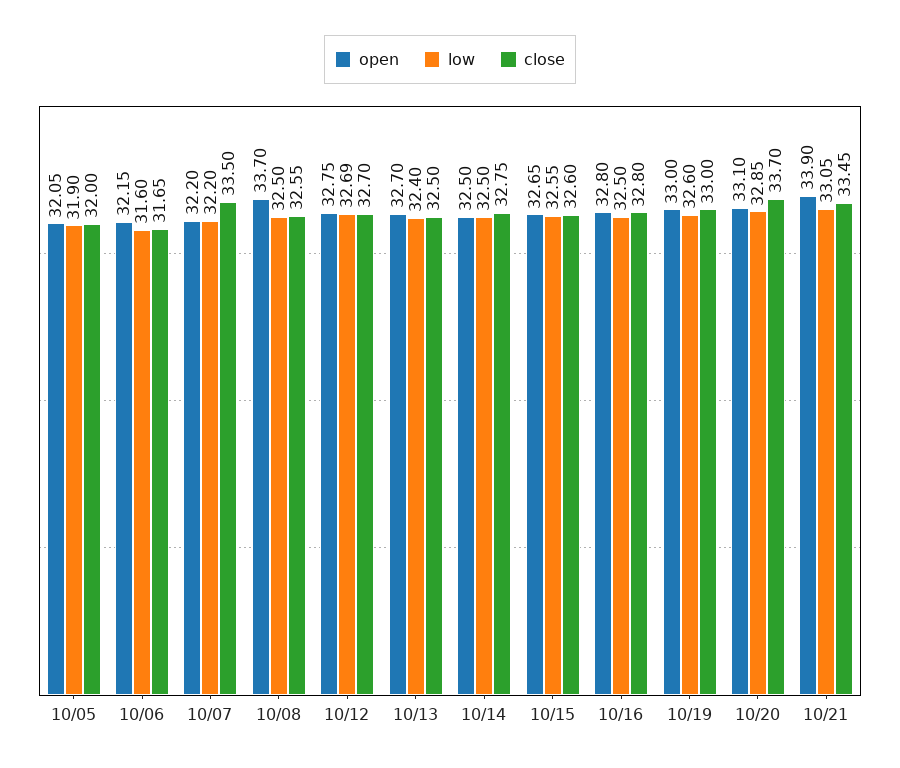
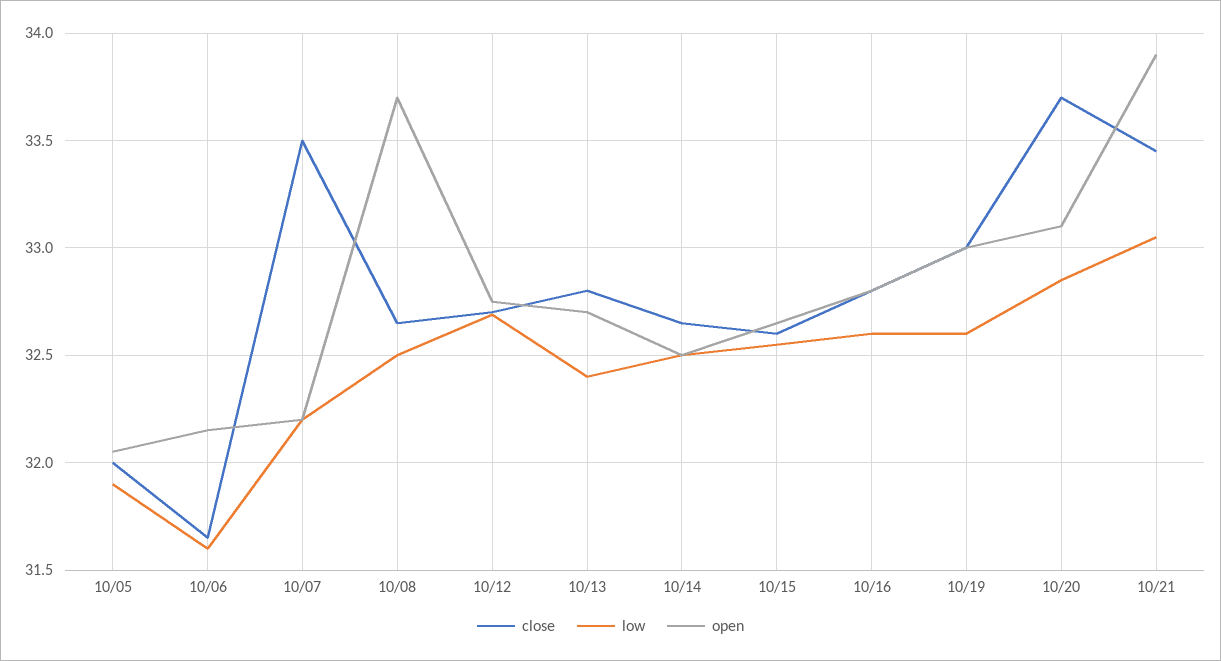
close, 10/08: 32.55 -> 32.65
close, 10/13: 32.5 -> 32.8
close, 10/14: 32.75 -> 32.65
low, 10/16: 32.5 -> 32.6

